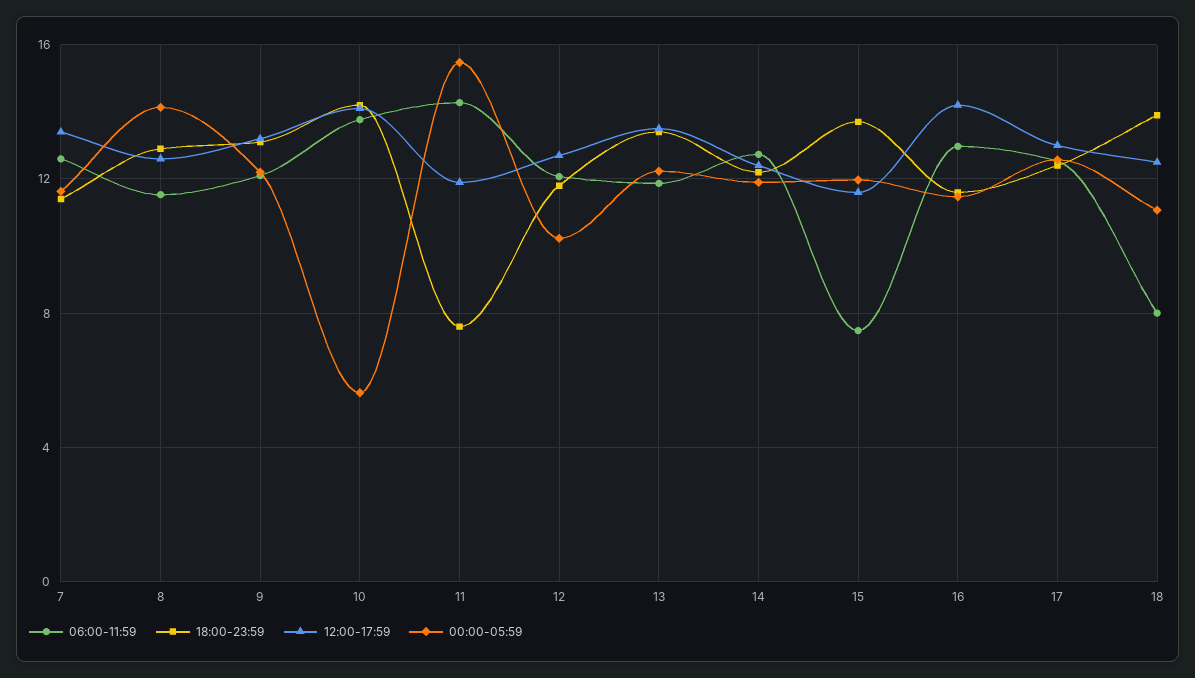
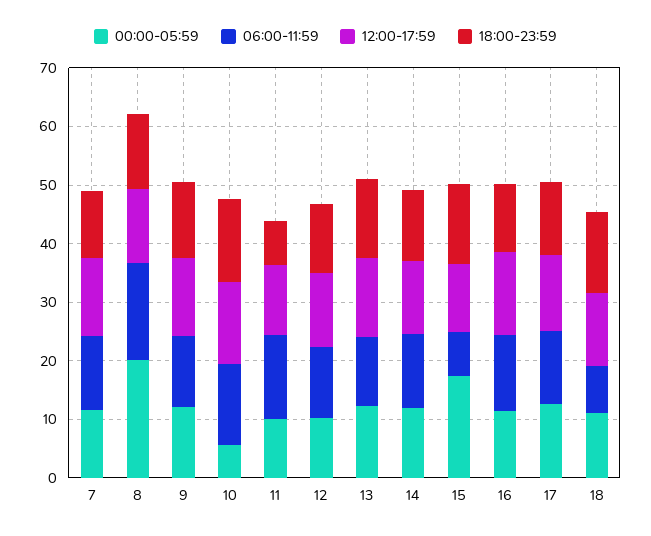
06:00-11:59, 8: 11.5 -> 16
00:00-05:59, 8: 14 -> 20
00:00-05:59, 11: 15.5 -> 10
00:00-05:59, 15: 12 -> 18

